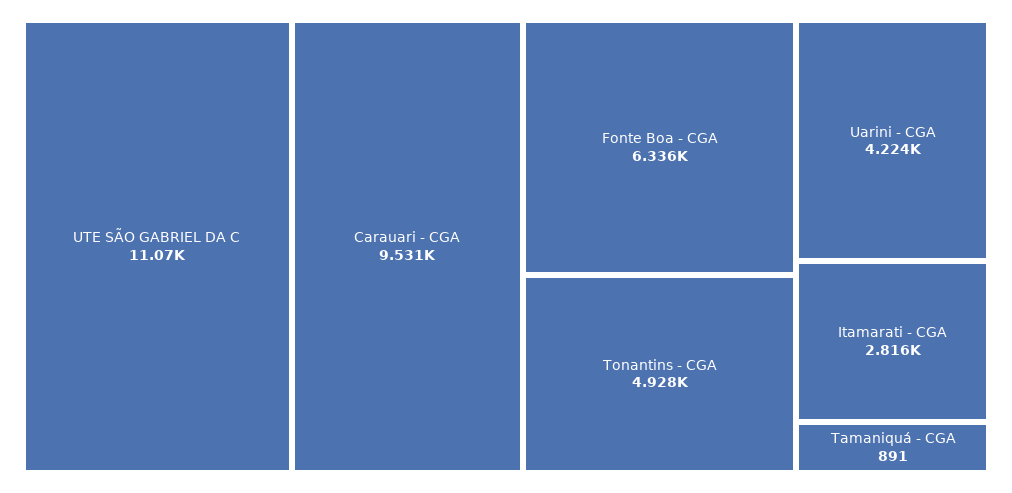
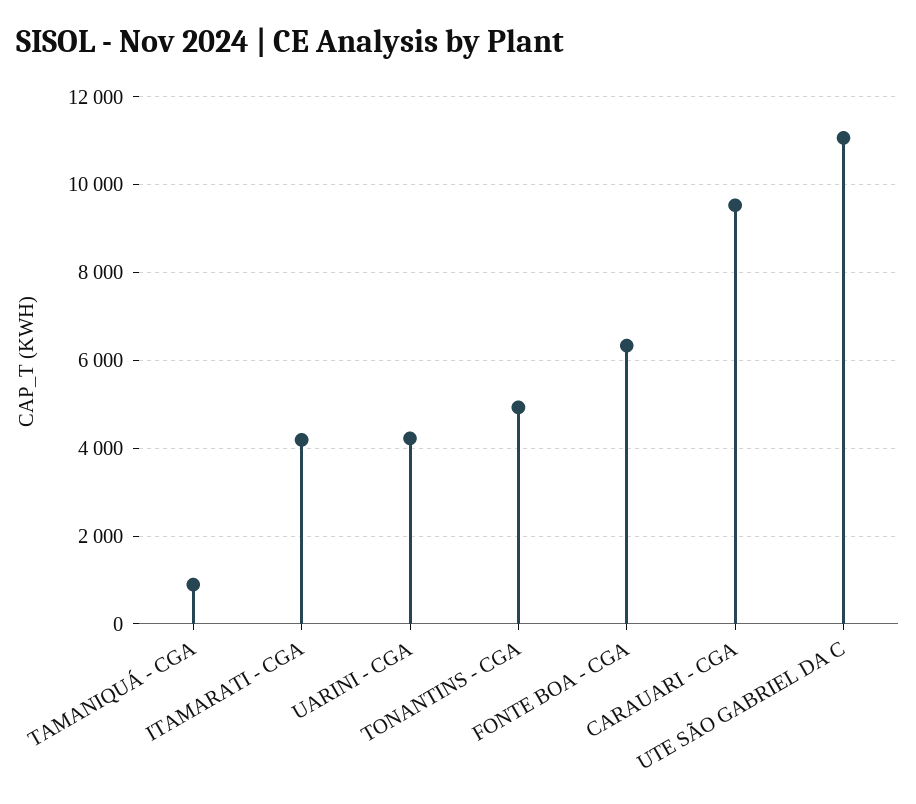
Itamarati - CGA: 2816 -> 4200

